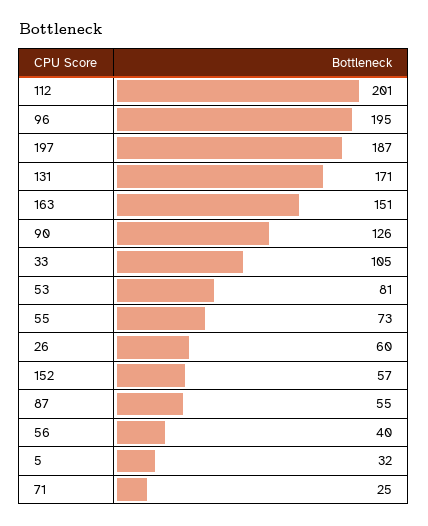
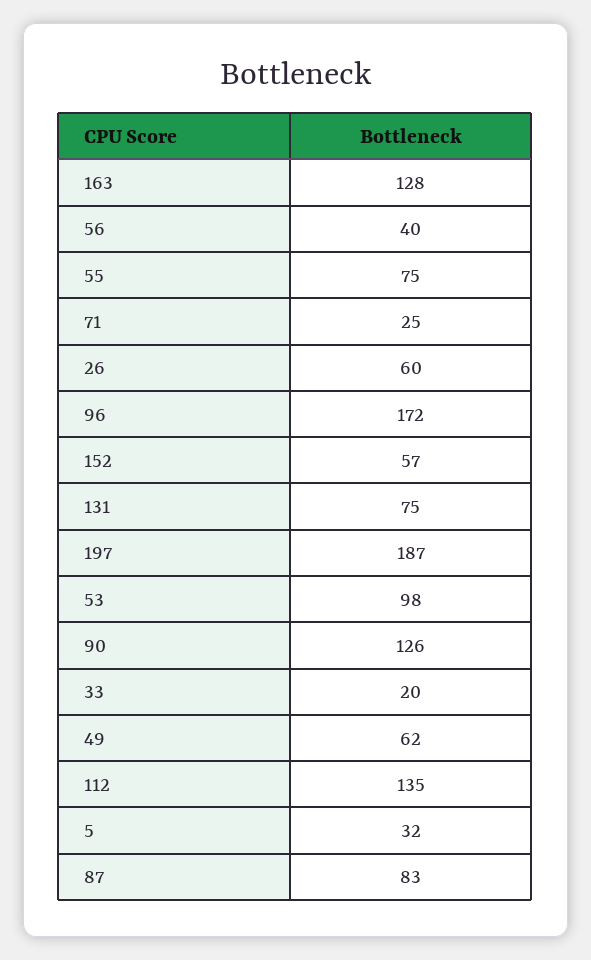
112: 201 -> 135
96: 195 -> 172
131: 171 -> 75
163: 151 -> 128
33: 105 -> 20
53: 81 -> 98
55: 73 -> 75
87: 55 -> 83
49: none -> 62

